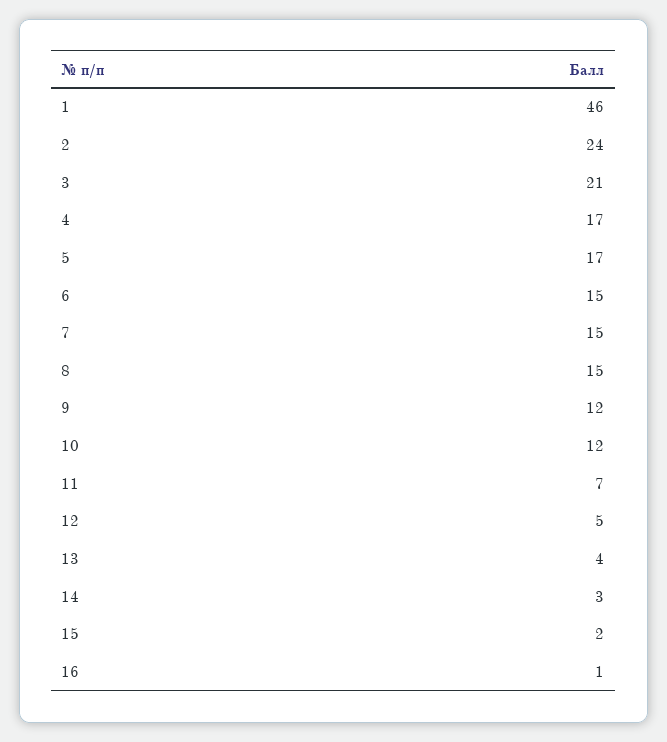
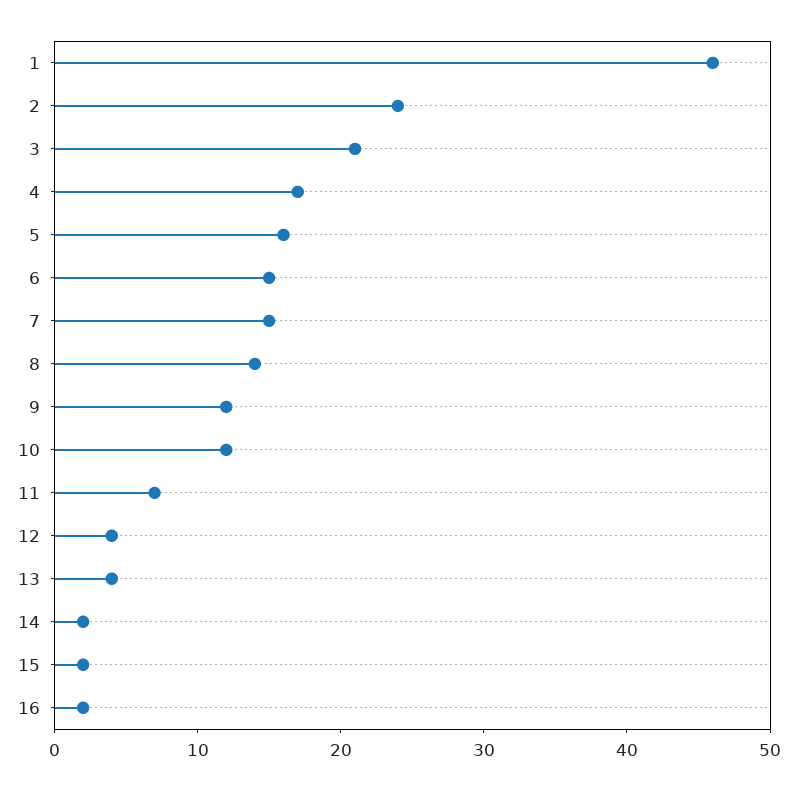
5: 17 -> 16
8: 15 -> 14
12: 5 -> 4
14: 3 -> 2
16: 1 -> 2

